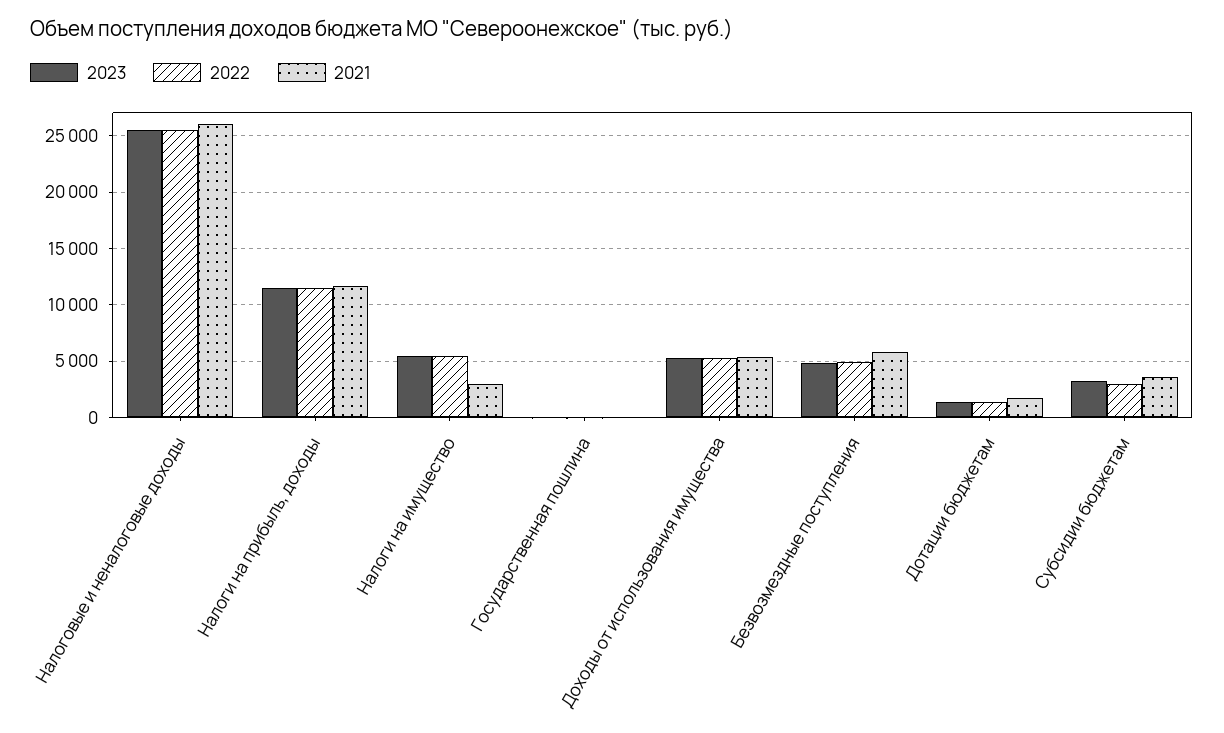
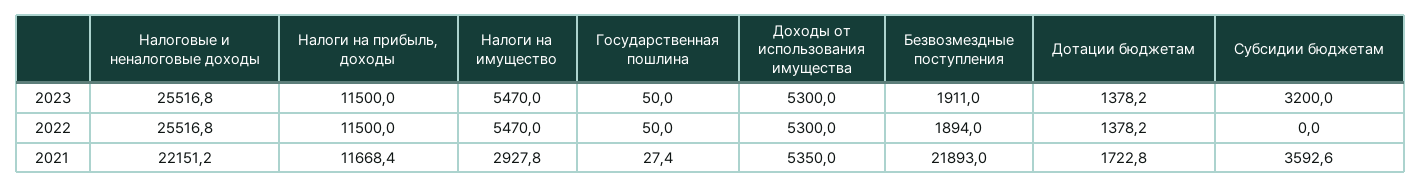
2021, Налоговые и неналоговые доходы: 26000 -> 22151.2
2023, Безвозмездные поступления: 5000 -> 1911
2022, Безвозмездные поступления: 5000 -> 1894
2021, Безвозмездные поступления: 6000 -> 21893
2022, Субсидии бюджетам: 3000 -> 0

